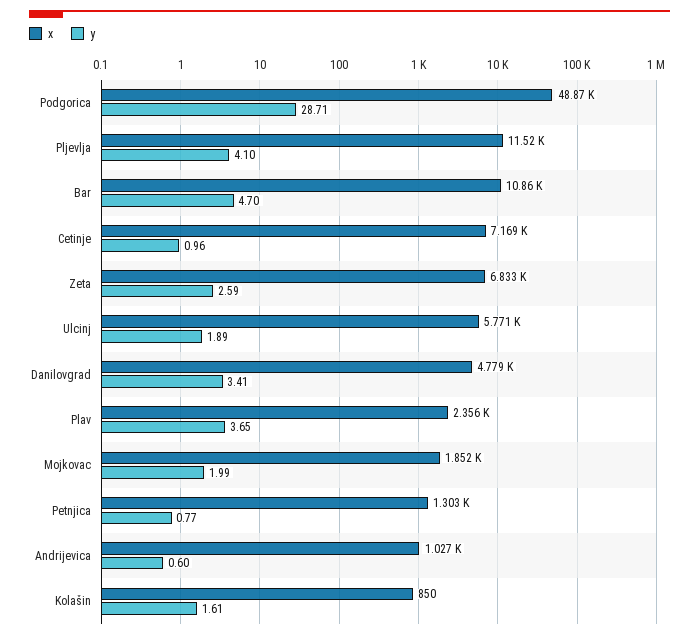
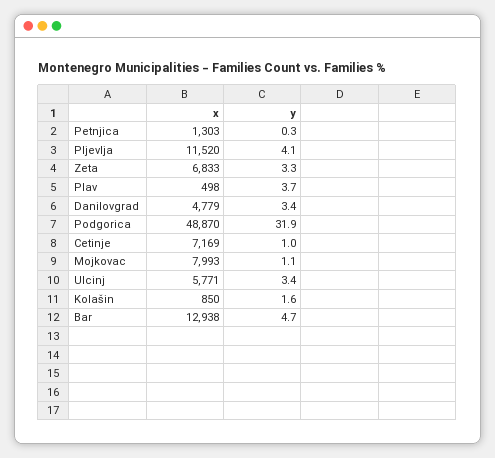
y, Podgorica: 28.71 -> 31.9
x, Bar: 10860 -> 12938
y, Zeta: 2.59 -> 3.3
y, Ulcinj: 1.89 -> 3.4
x, Plav: 2356 -> 498
x, Mojkovac: 1852 -> 7993
y, Mojkovac: 1.99 -> 1.1
y, Petnjica: 0.77 -> 0.3
x, Andrijevica: 1027 -> none
y, Andrijevica: 0.6 -> none

